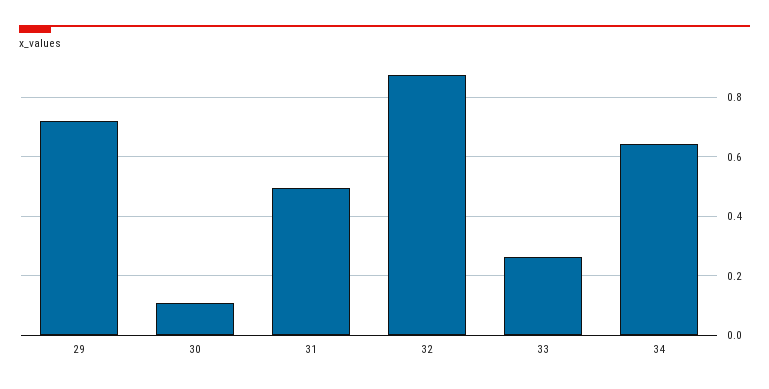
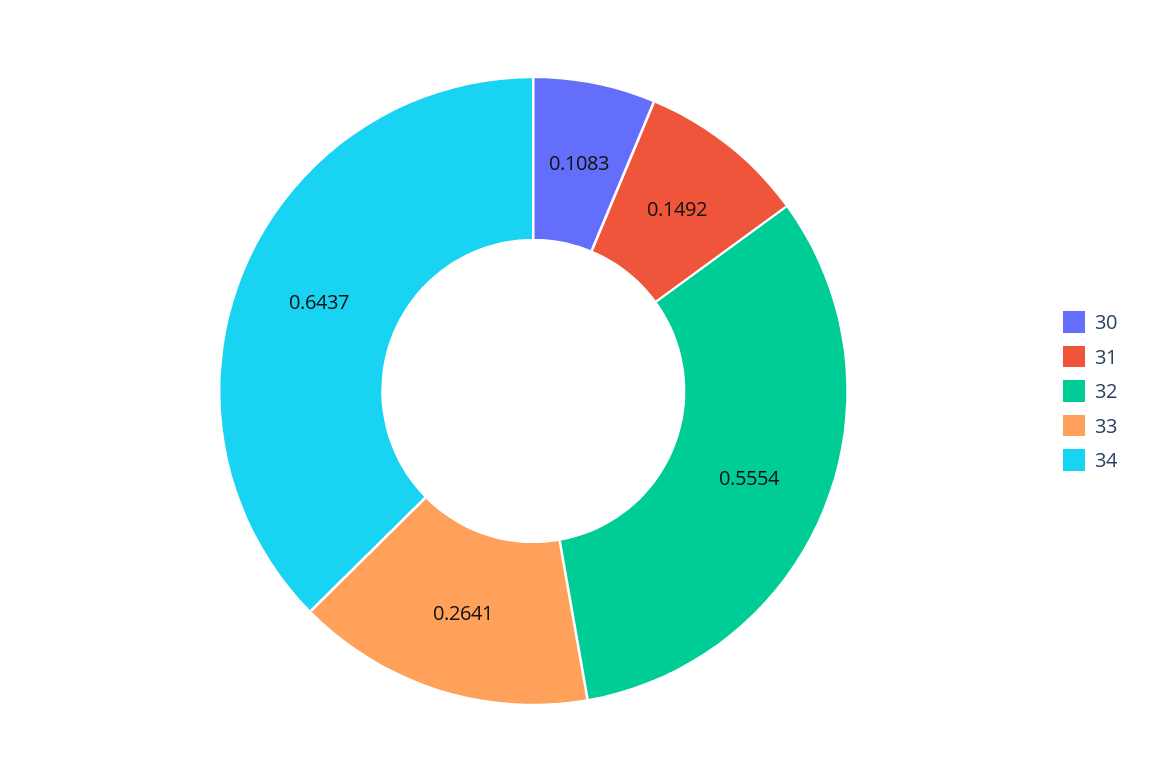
29: 0.725 -> none
31: 0.5 -> 0.1492
32: 0.875 -> 0.5554

